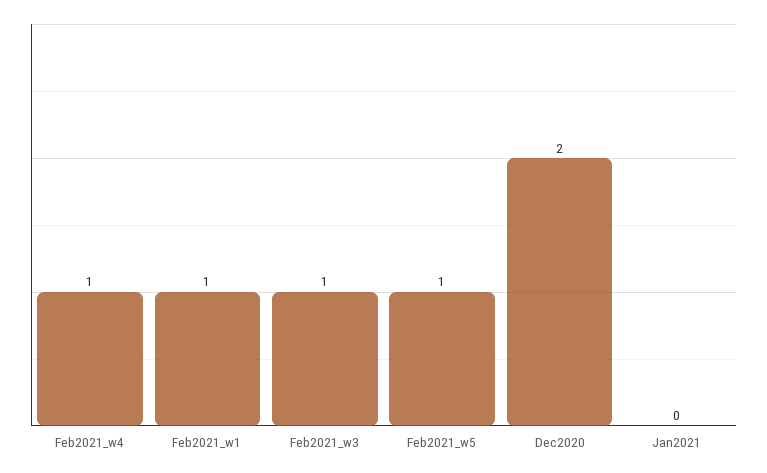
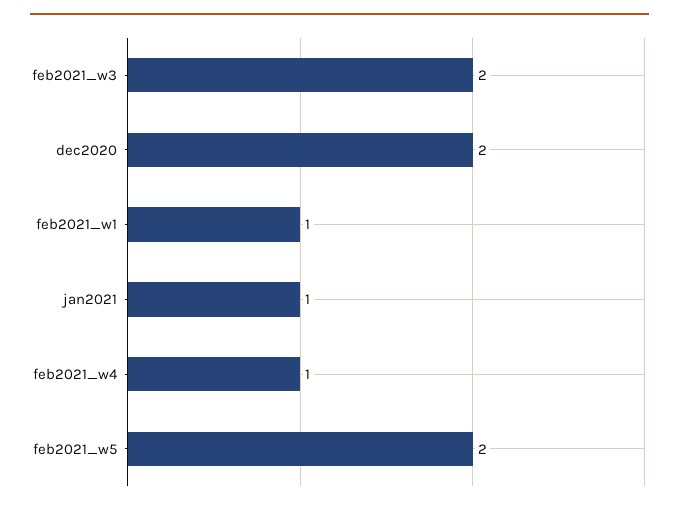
Feb2021_w3: 1 -> 2
Feb2021_w5: 1 -> 2
Jan2021: 0 -> 1

